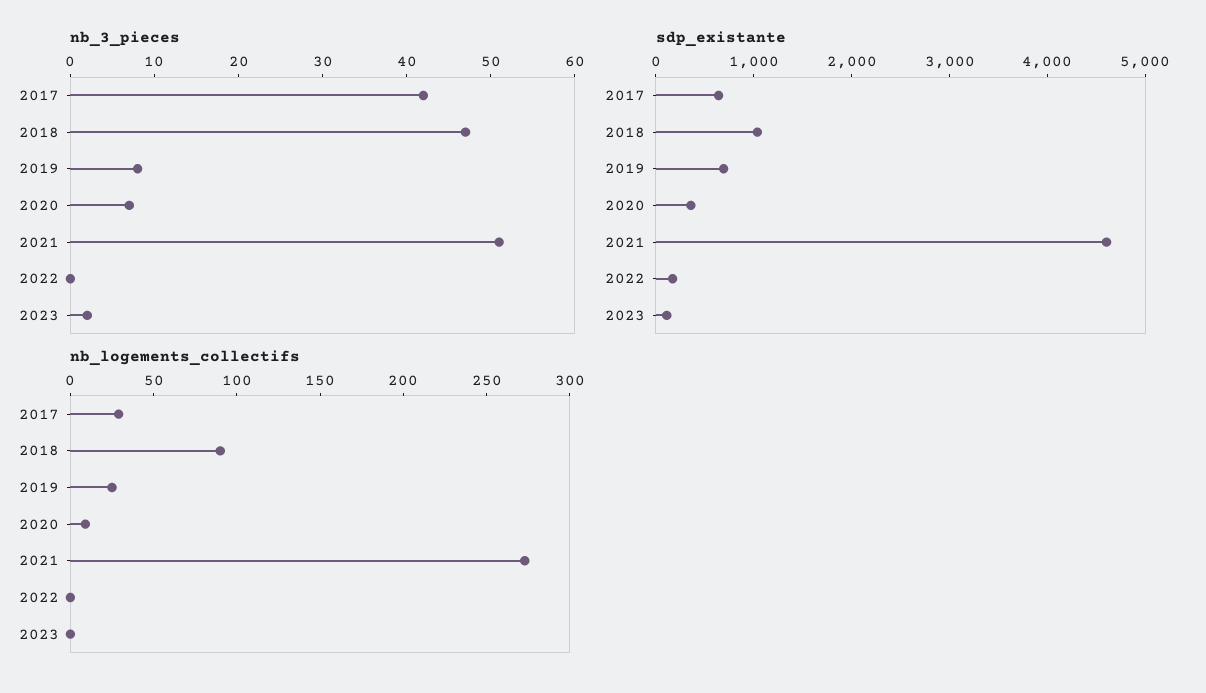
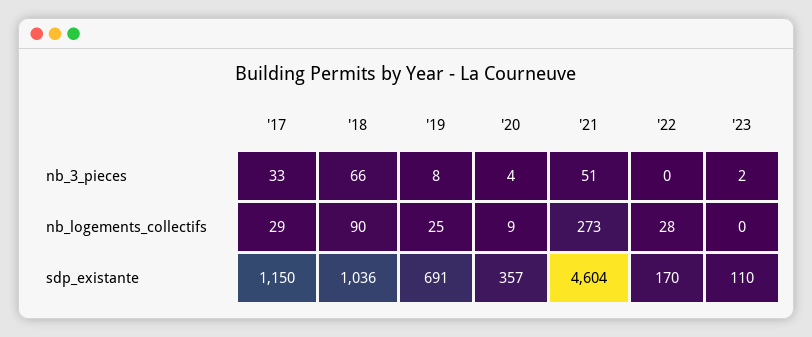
nb_3_pieces, 2017: 42 -> 33
nb_3_pieces, 2018: 47 -> 66
nb_3_pieces, 2020: 7 -> 4
sdp_existante, 2017: 600 -> 1150
nb_logements_collectifs, 2022: 0 -> 28

